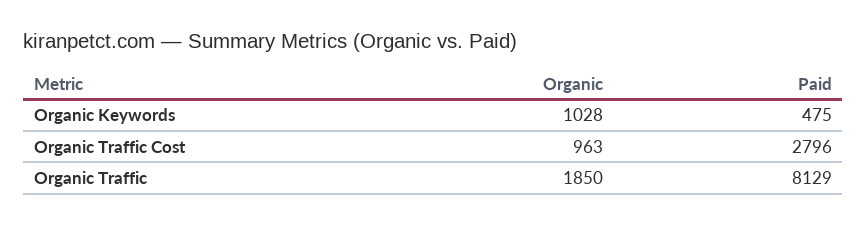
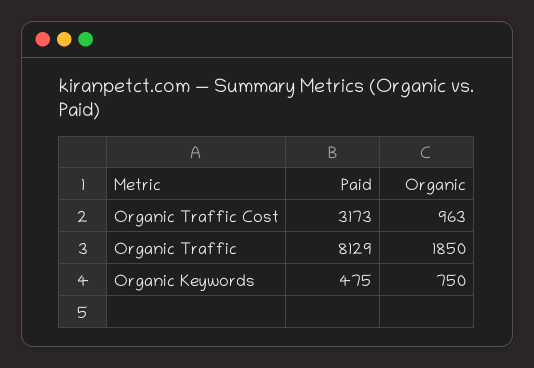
Organic, Organic Keywords: 1028 -> 750
Paid, Organic Traffic Cost: 2796 -> 3173

